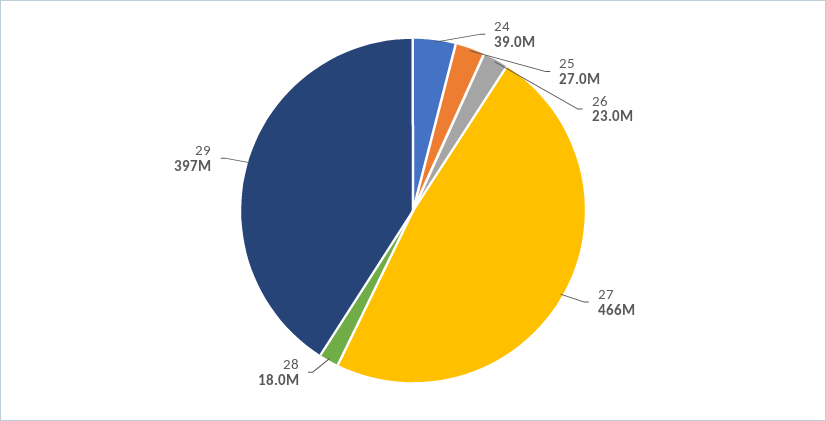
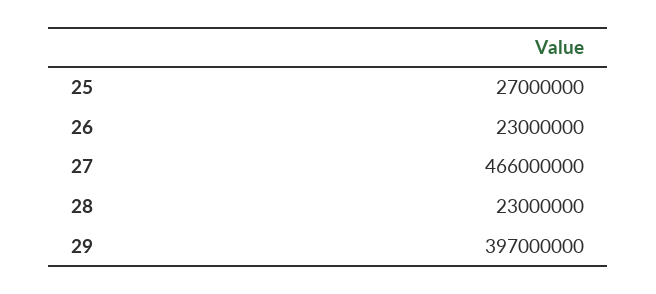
24: 39000000 -> none
28: 18000000 -> 23000000

